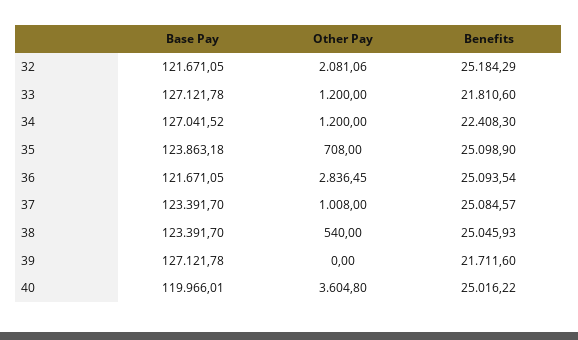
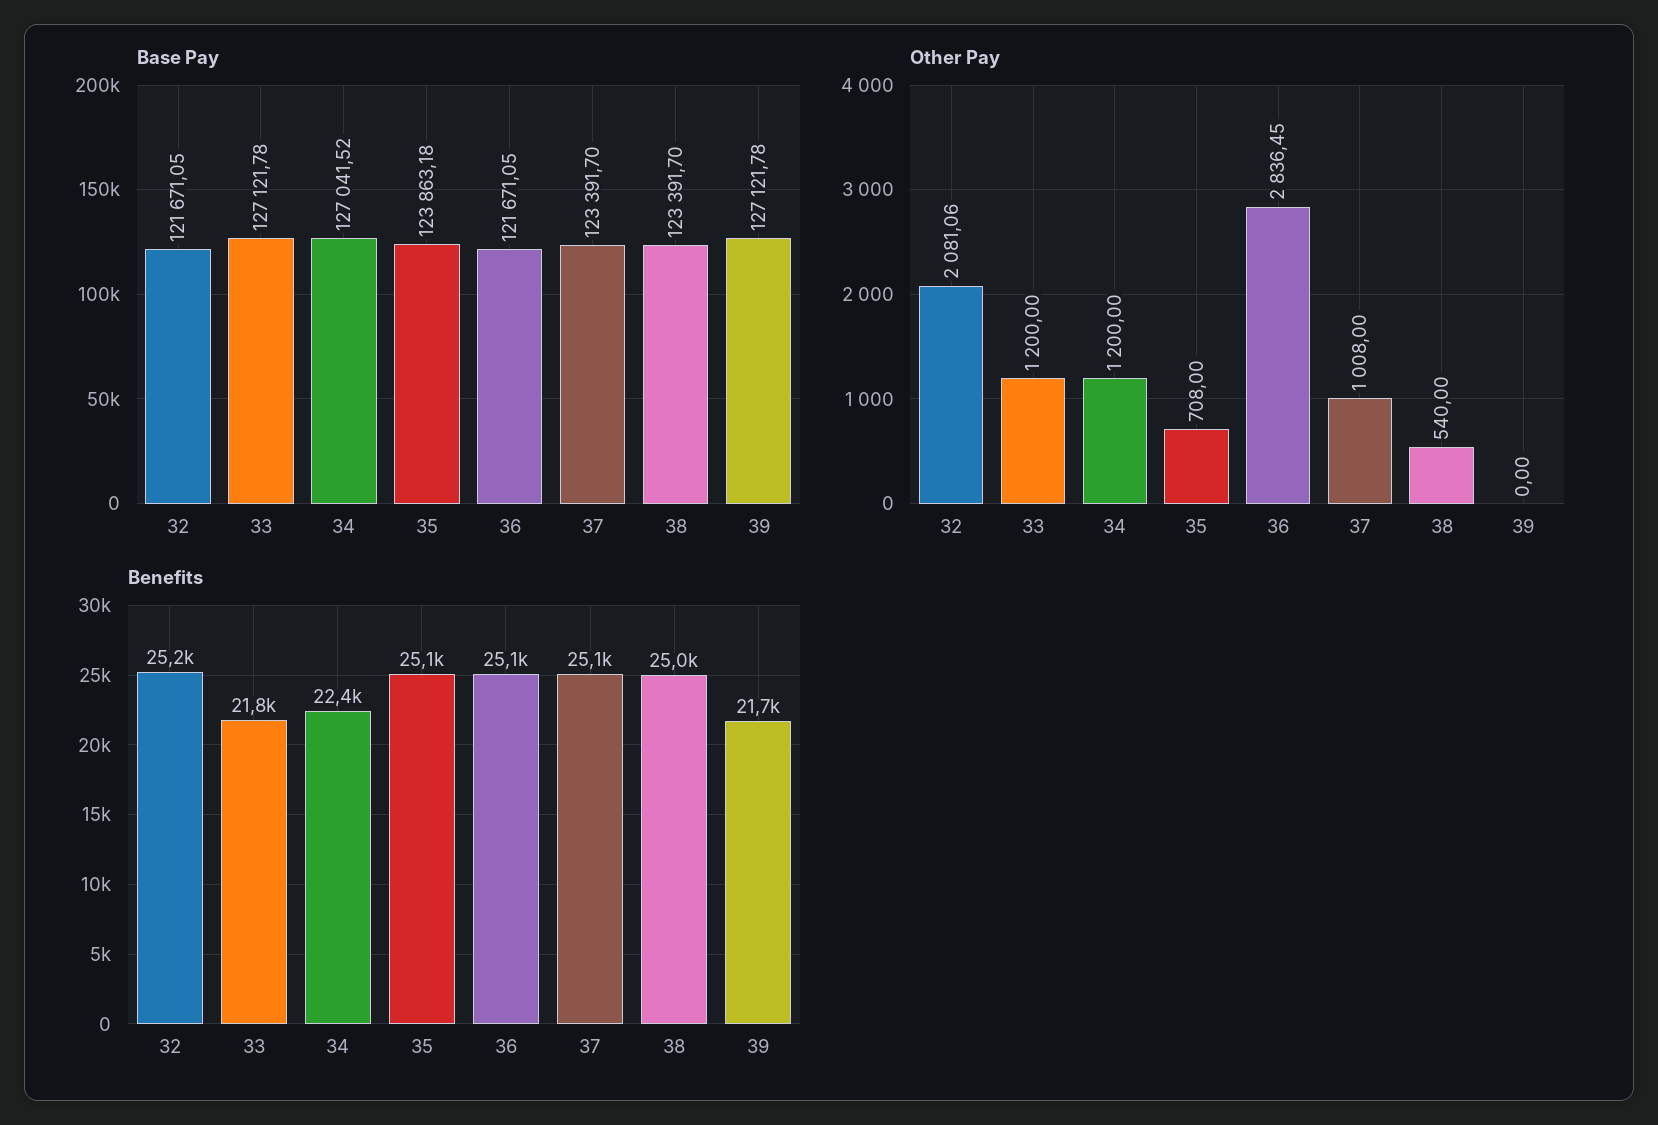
Base Pay, 40: 119966.01 -> none
Other Pay, 40: 3604.8 -> none
Benefits, 40: 25016.22 -> none

